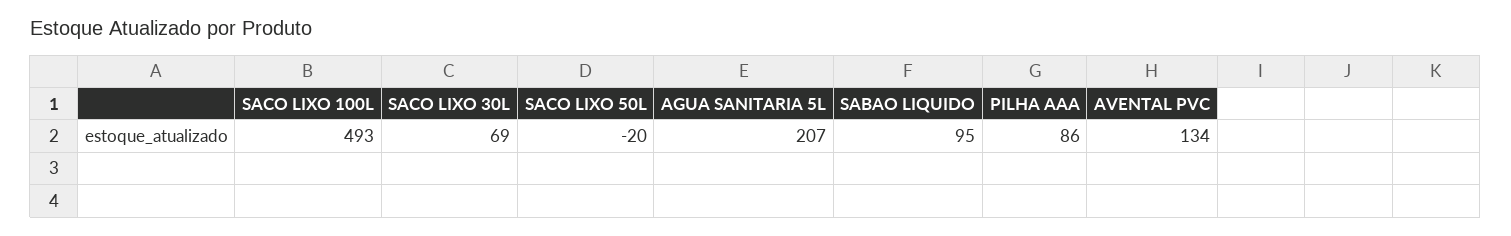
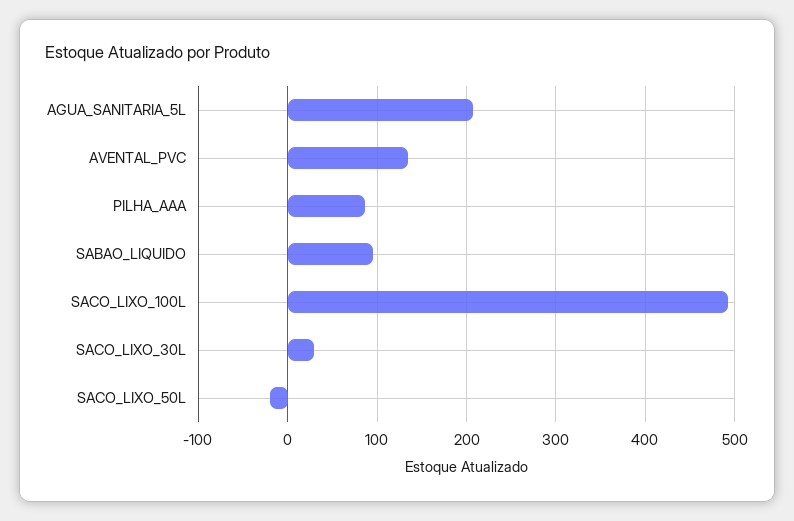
SACO LIXO 30L: 69 -> 30

